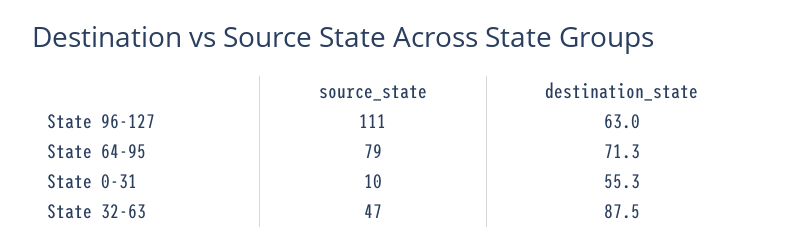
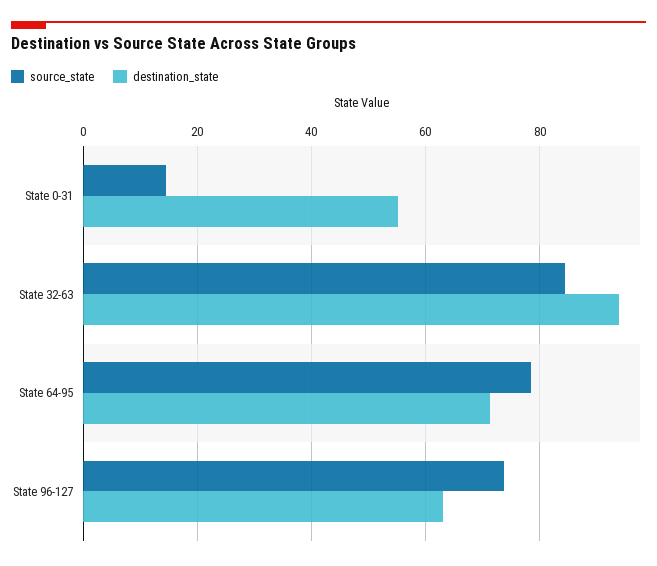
source_state, State 96-127: 111 -> 74
source_state, State 0-31: 10 -> 14
source_state, State 32-63: 47 -> 84
destination_state, State 32-63: 87.5 -> 94

